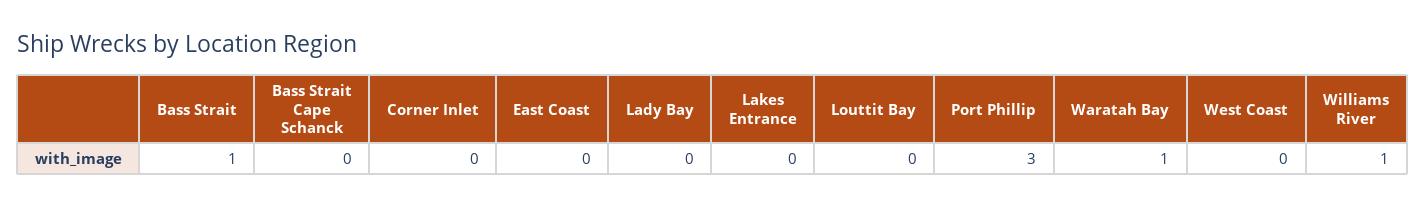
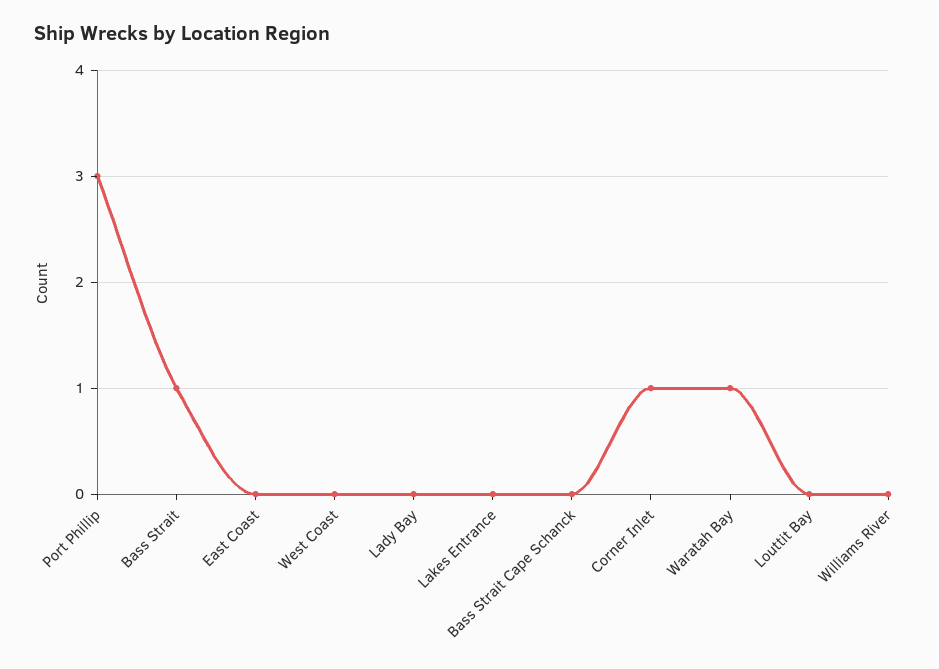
Corner Inlet: 0 -> 1
Williams River: 1 -> 0

